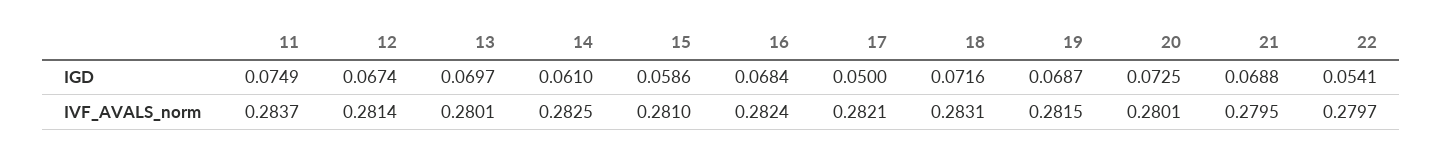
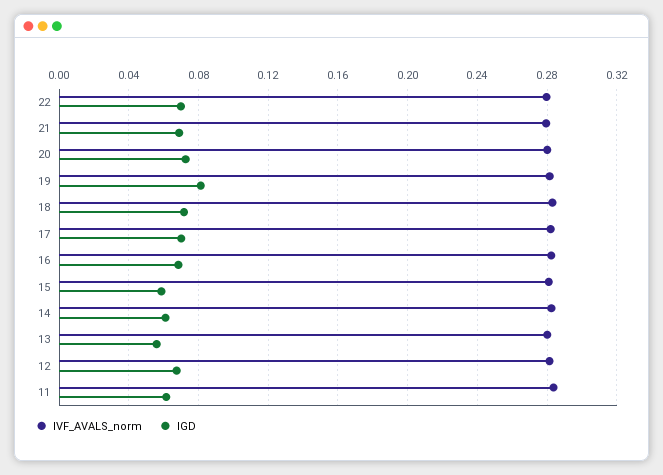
IGD, 11: 0.0749 -> 0.06
IGD, 13: 0.0697 -> 0.055
IGD, 17: 0.05 -> 0.07
IGD, 19: 0.0687 -> 0.08
IGD, 22: 0.0541 -> 0.07

